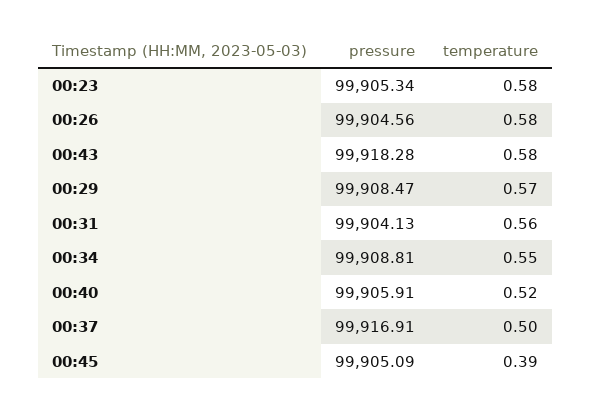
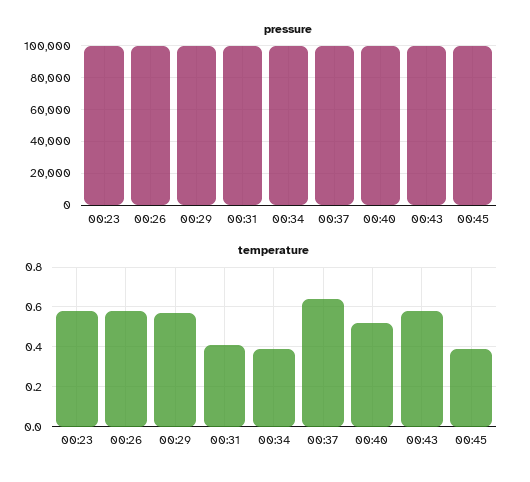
temperature, 00:31: 0.56 -> 0.4
temperature, 00:34: 0.55 -> 0.4
temperature, 00:37: 0.5 -> 0.65

